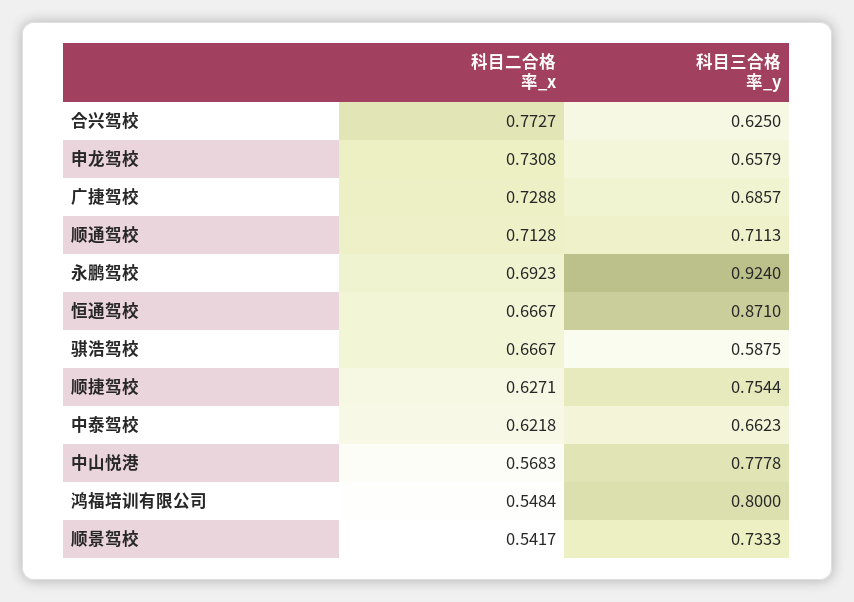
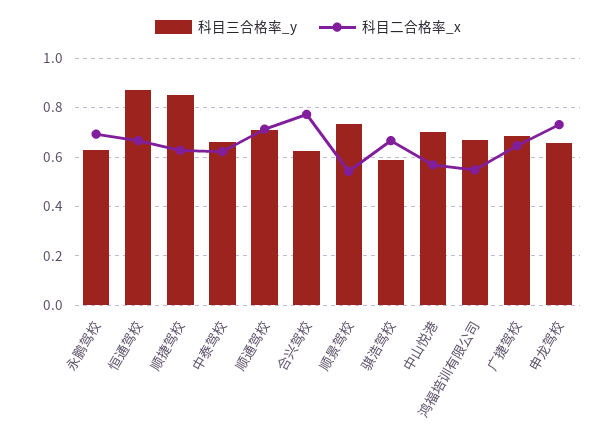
科目二合格率_x, 广捷驾校: 0.7288 -> 0.65
科目三合格率_y, 永鹏驾校: 0.924 -> 0.625
科目三合格率_y, 顺捷驾校: 0.7544 -> 0.85
科目三合格率_y, 中山悦港: 0.7778 -> 0.7
科目三合格率_y, 鸿福培训有限公司: 0.8 -> 0.675

